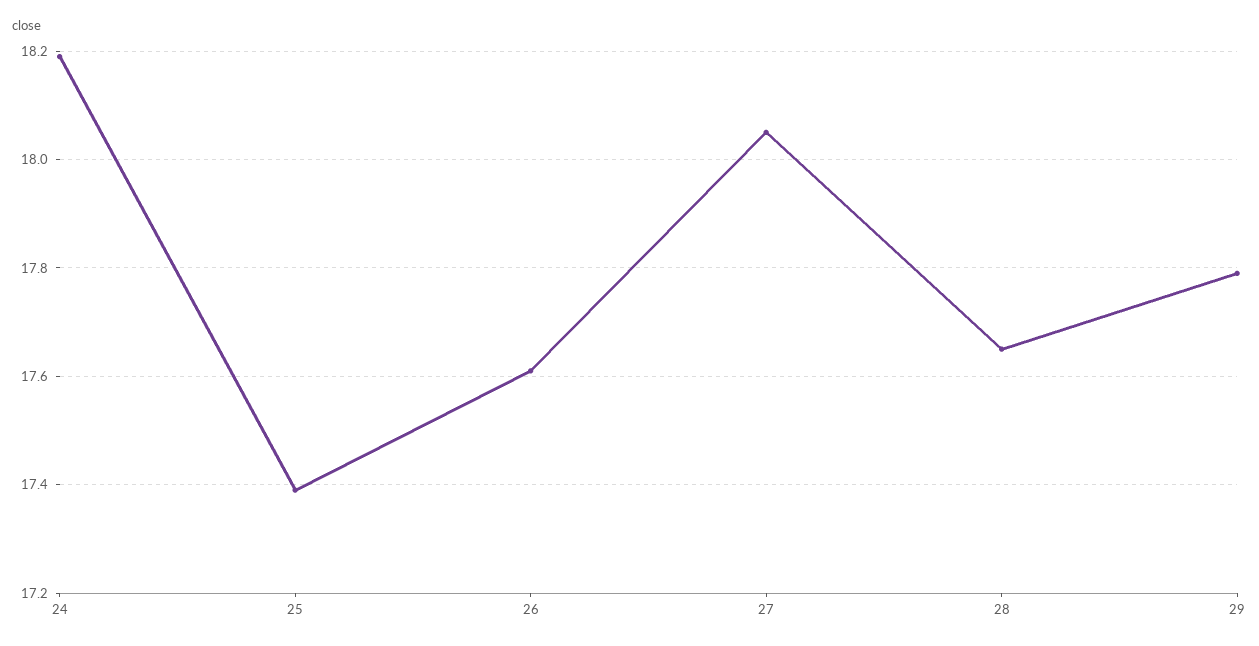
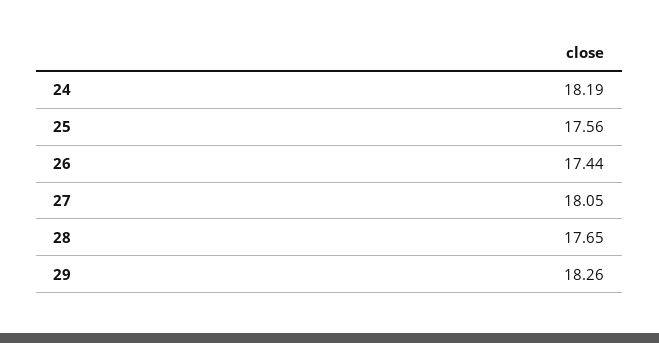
25: 17.4 -> 17.56
26: 17.6 -> 17.44
29: 17.8 -> 18.26

